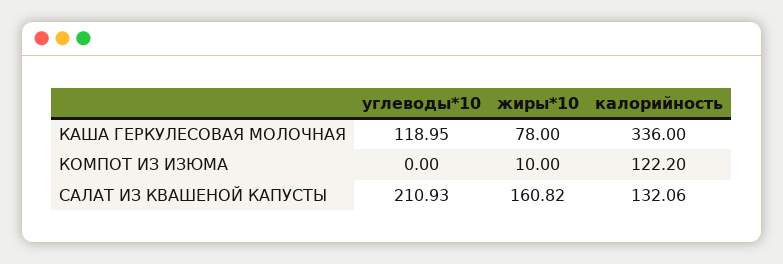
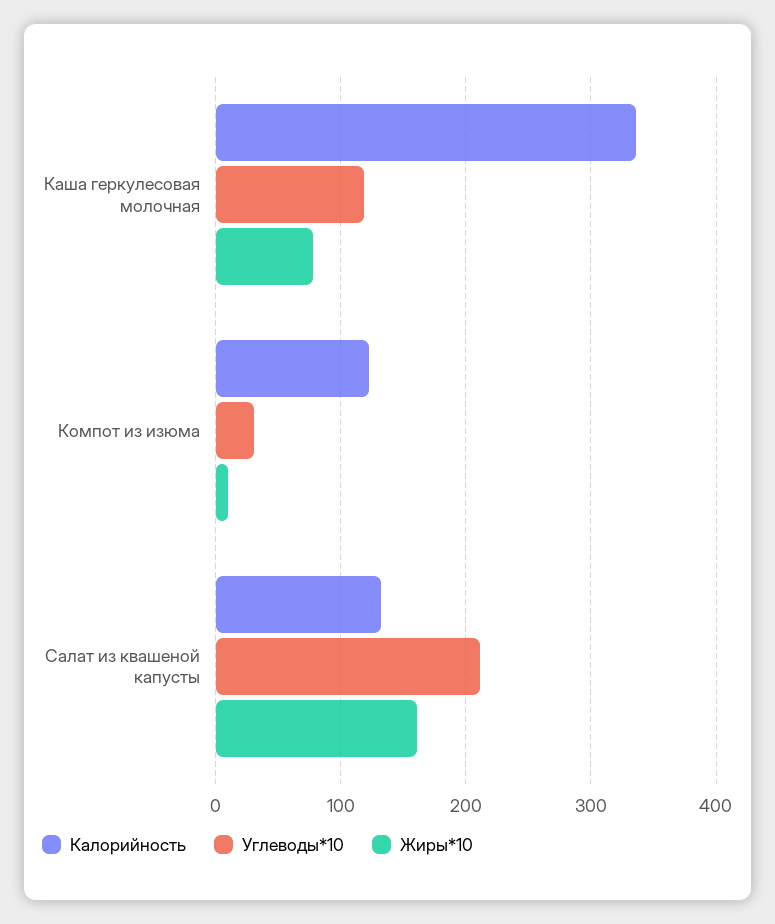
углеводы*10, КОМПОТ ИЗ ИЗЮМА: 0 -> 30

